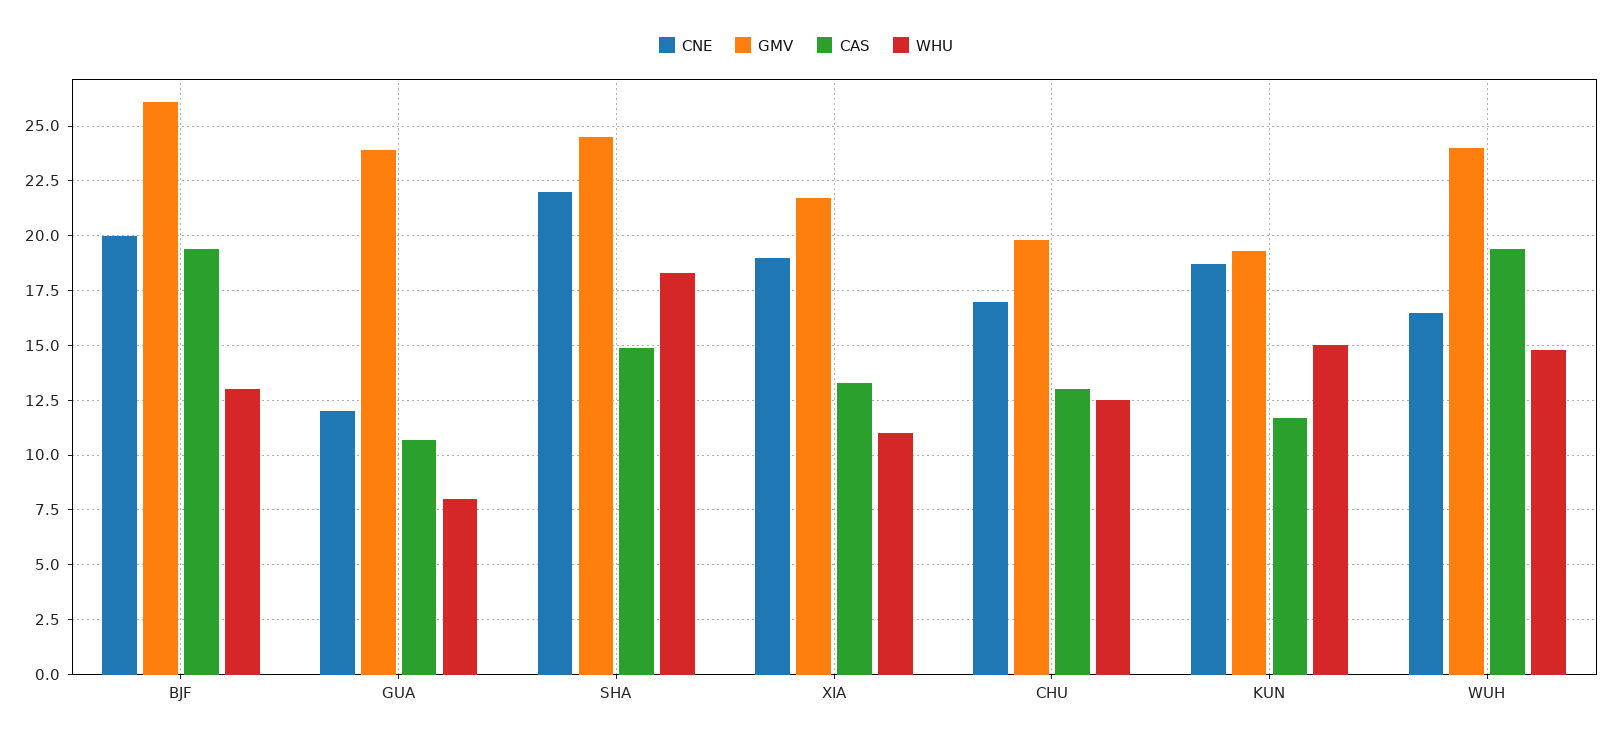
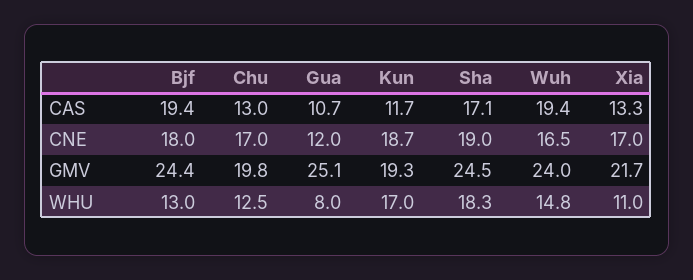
CNE, BJF: 20 -> 18
GMV, BJF: 26 -> 24.4
GMV, GUA: 24 -> 25.1
CNE, SHA: 22 -> 19
CAS, SHA: 15 -> 17.1
CNE, XIA: 19 -> 17
WHU, KUN: 15 -> 17

